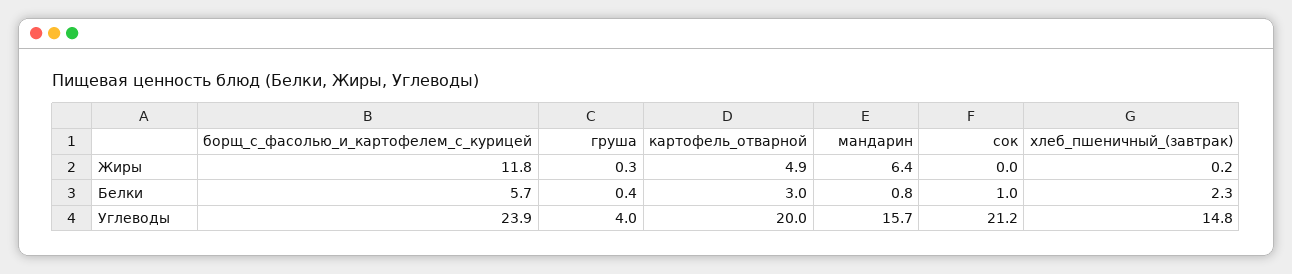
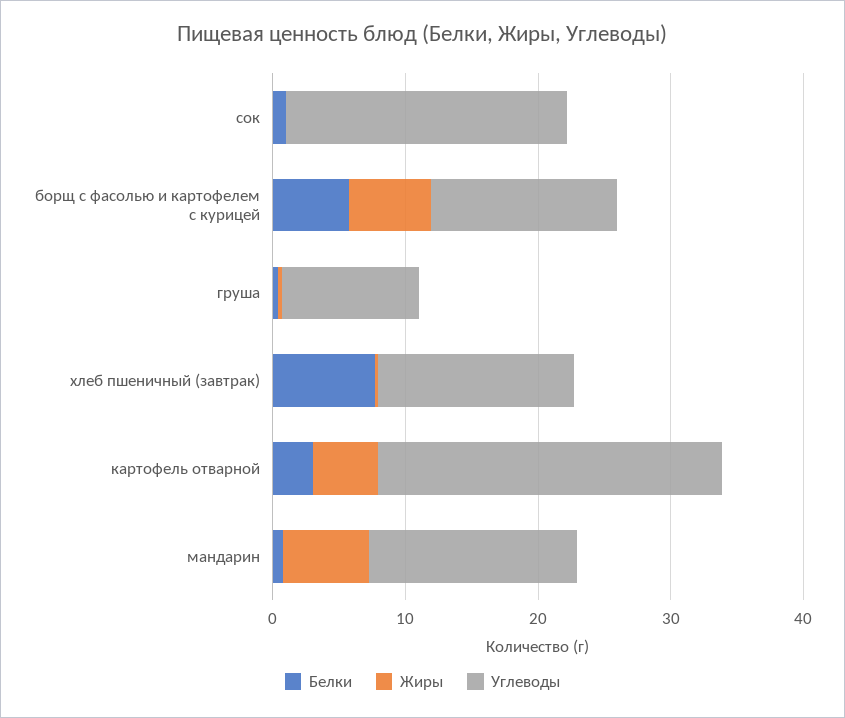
Жиры, борщ_с_фасолью_и_картофелем_с_курицей: 11.8 -> 6
Белки, хлеб_пшеничный_(завтрак): 2.3 -> 8
Углеводы, борщ_с_фасолью_и_картофелем_с_курицей: 23.9 -> 14
Углеводы, груша: 4 -> 10
Углеводы, картофель_отварной: 20 -> 26

